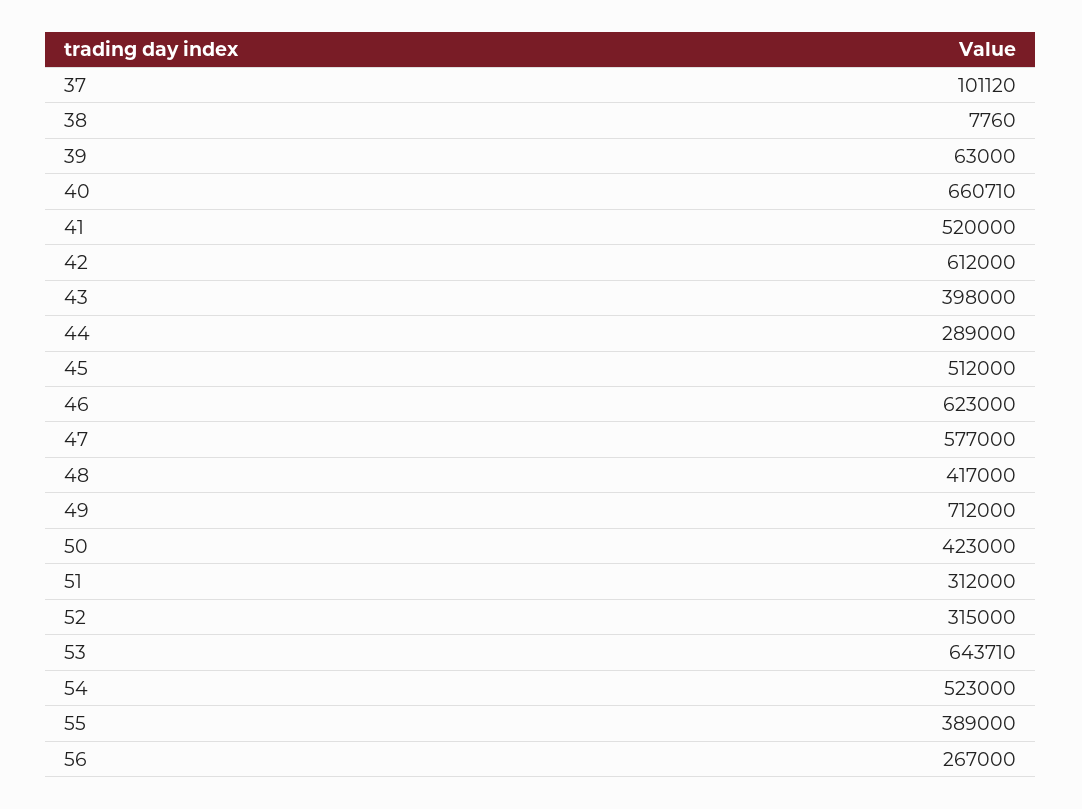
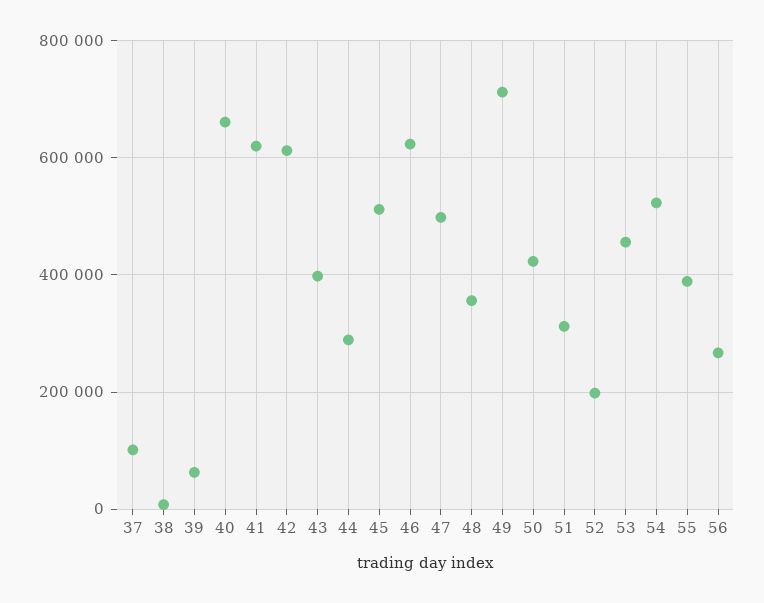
41: 520000 -> 620000
47: 577000 -> 500000
48: 417000 -> 360000
52: 315000 -> 200000
53: 643710 -> 460000

